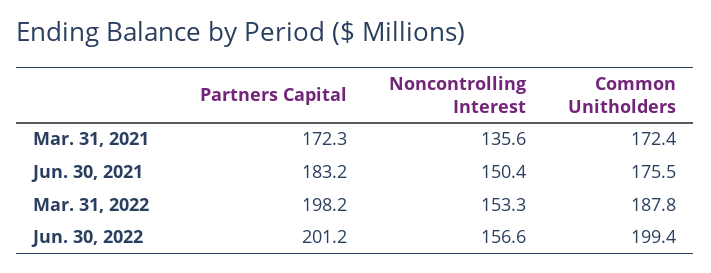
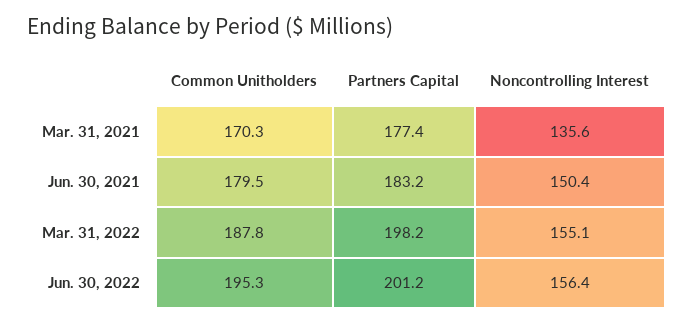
Partners Capital, Mar. 31, 2021: 172.3 -> 177.4
Common Unitholders, Mar. 31, 2021: 172.4 -> 170.3
Common Unitholders, Jun. 30, 2021: 175.5 -> 179.5
Noncontrolling Interest, Mar. 31, 2022: 153.3 -> 155.1
Noncontrolling Interest, Jun. 30, 2022: 156.6 -> 156.4
Common Unitholders, Jun. 30, 2022: 199.4 -> 195.3

